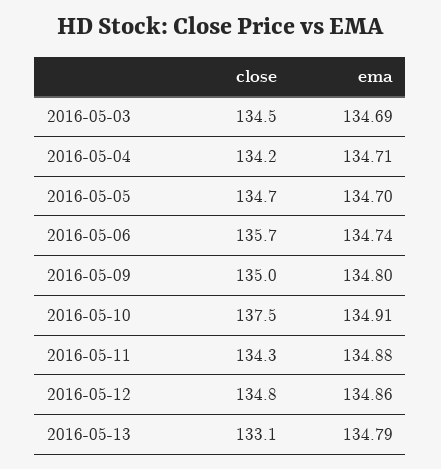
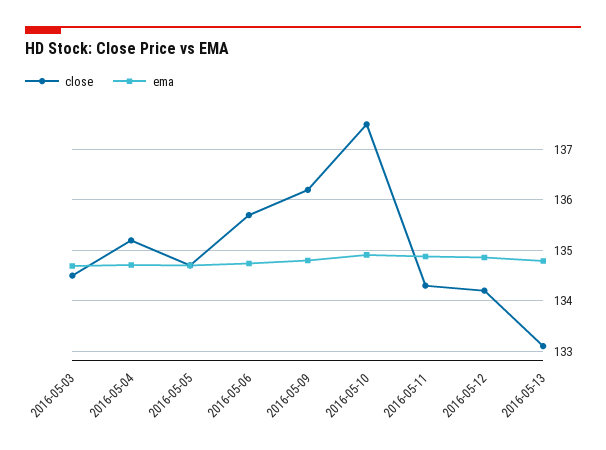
close, 2016-05-04: 134.2 -> 135.2
close, 2016-05-09: 135 -> 136.2
close, 2016-05-12: 134.8 -> 134.2

